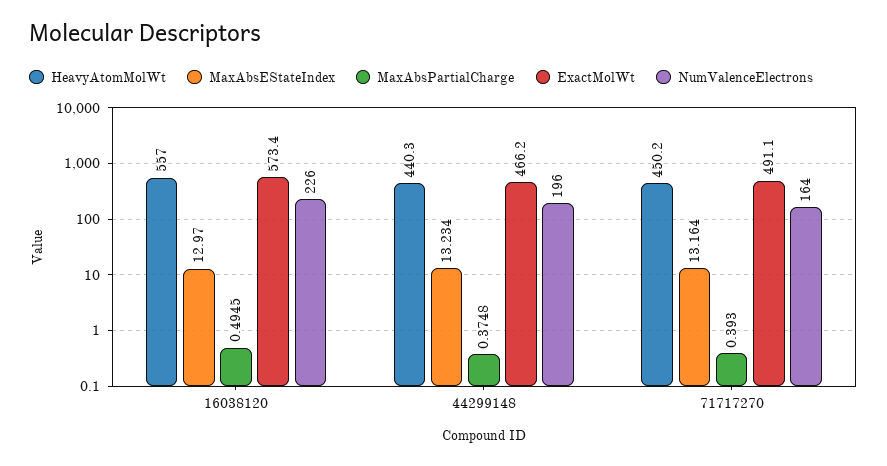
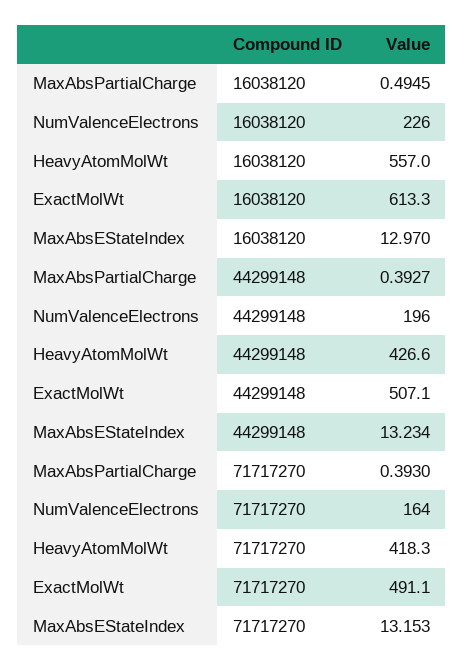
ExactMolWt, 16038120: 573.4 -> 613.3
HeavyAtomMolWt, 44299148: 440.3 -> 426.6
MaxAbsPartialCharge, 44299148: 0.3748 -> 0.3927
ExactMolWt, 44299148: 466.2 -> 507.1
HeavyAtomMolWt, 71717270: 450.2 -> 418.3
MaxAbsEStateIndex, 71717270: 13.164 -> 13.153

